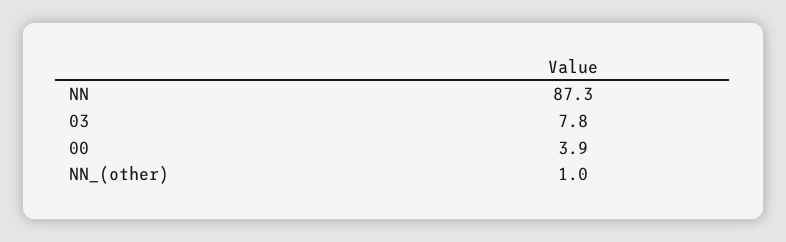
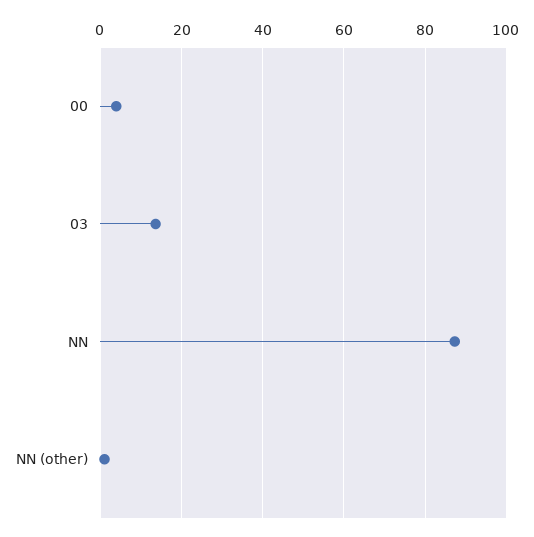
03: 7.8 -> 14

